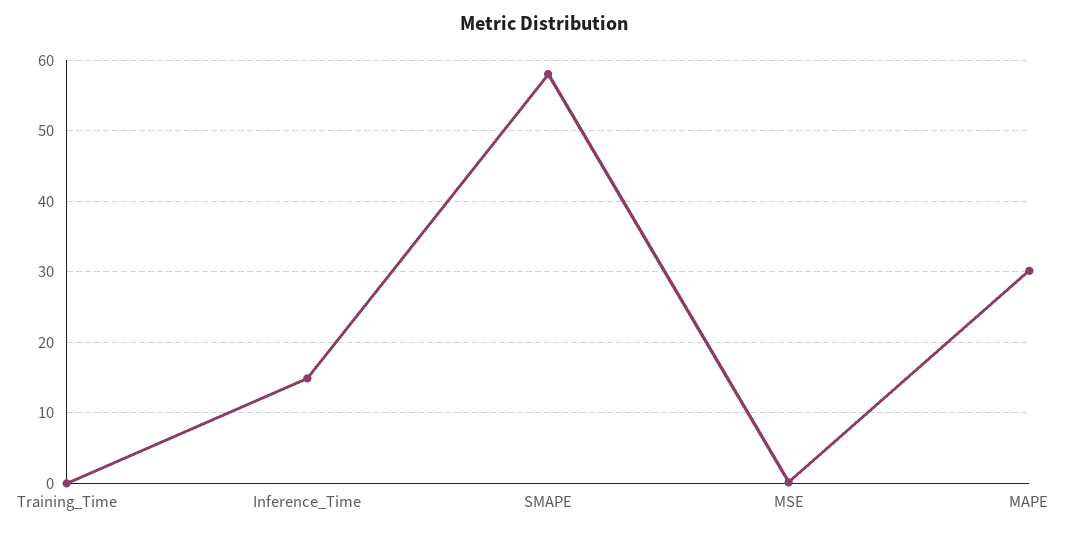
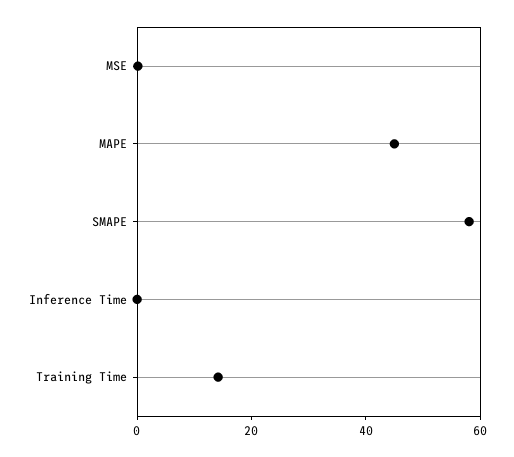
Training_Time: 0 -> 15
Inference_Time: 15 -> 0
MAPE: 30 -> 45

